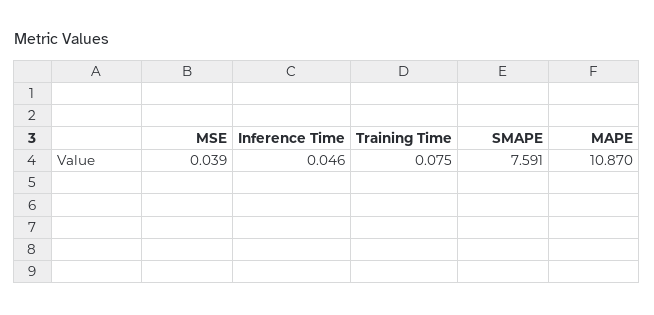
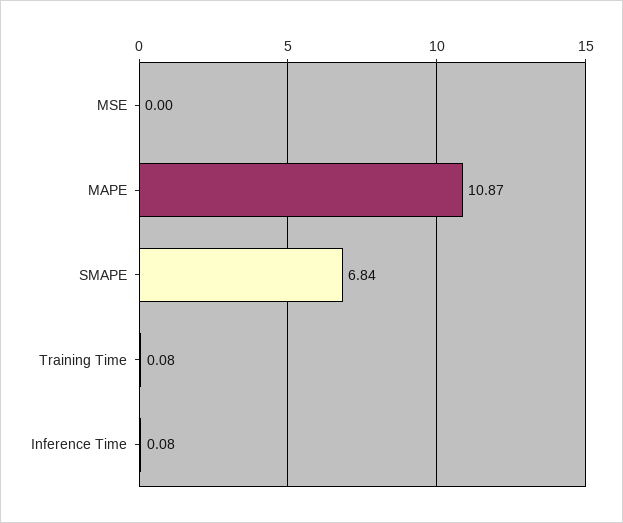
MSE: 0.039 -> 0
Inference Time: 0.046 -> 0.08
SMAPE: 7.591 -> 6.84

